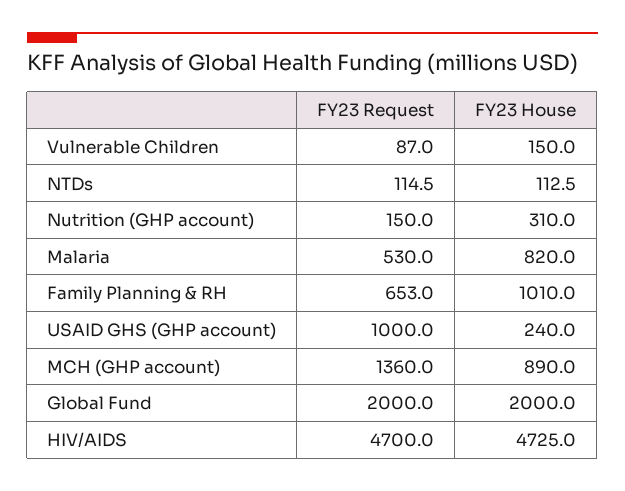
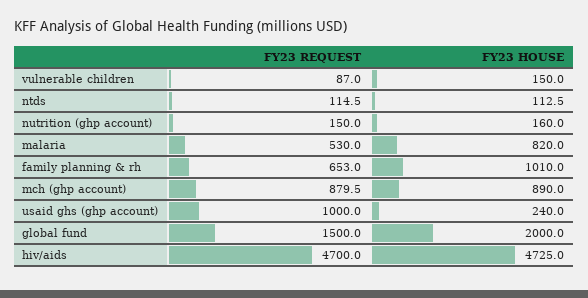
FY23 House, Nutrition (GHP account): 310 -> 160
FY23 Request, MCH (GHP account): 1360 -> 879.5
FY23 Request, Global Fund: 2000 -> 1500

